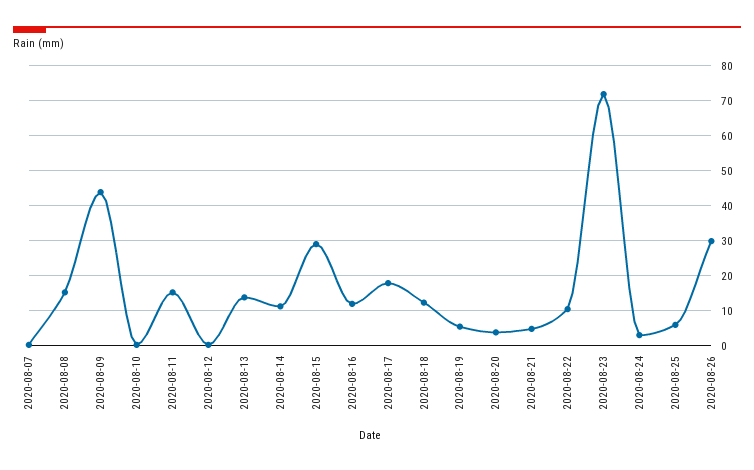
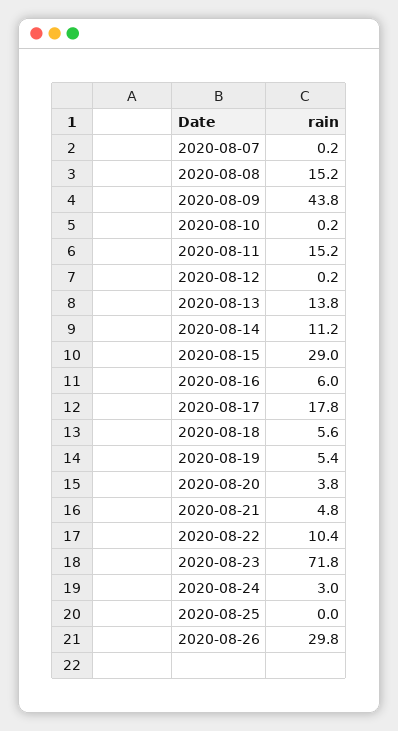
2020-08-16: 12 -> 6
2020-08-18: 12 -> 5.6
2020-08-25: 6 -> 0

